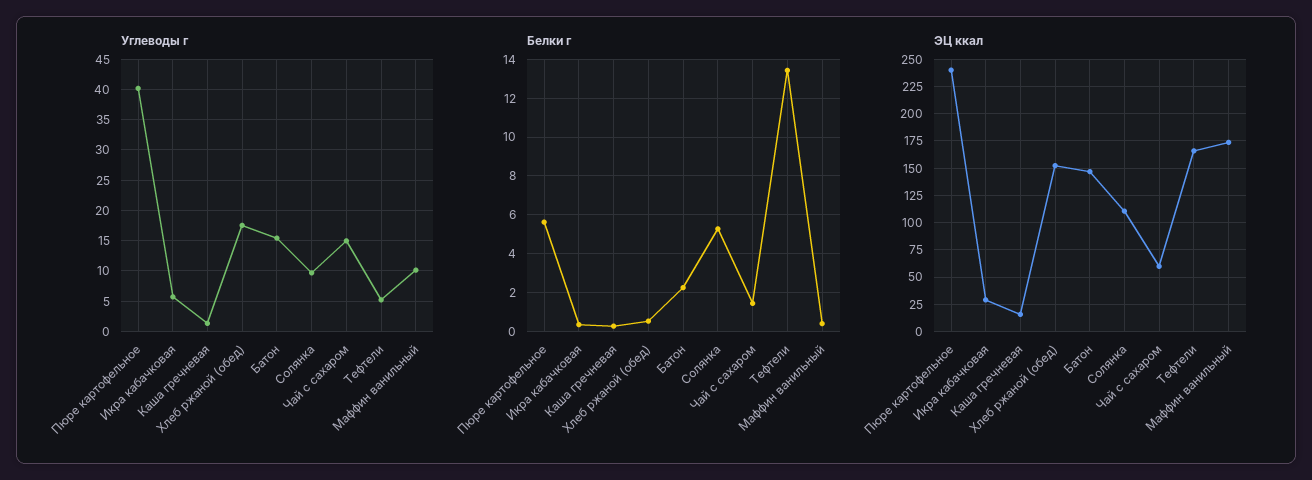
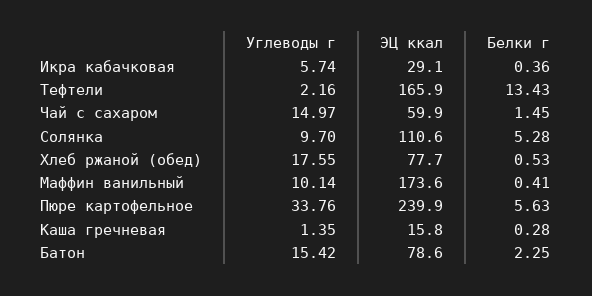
Углеводы г, Пюре картофельное: 40 -> 33.76
Углеводы г, Тефтели: 5 -> 2.16
ЭЦ ккал, Хлеб ржаной (обед): 150 -> 77.7
ЭЦ ккал, Батон: 150 -> 78.6

